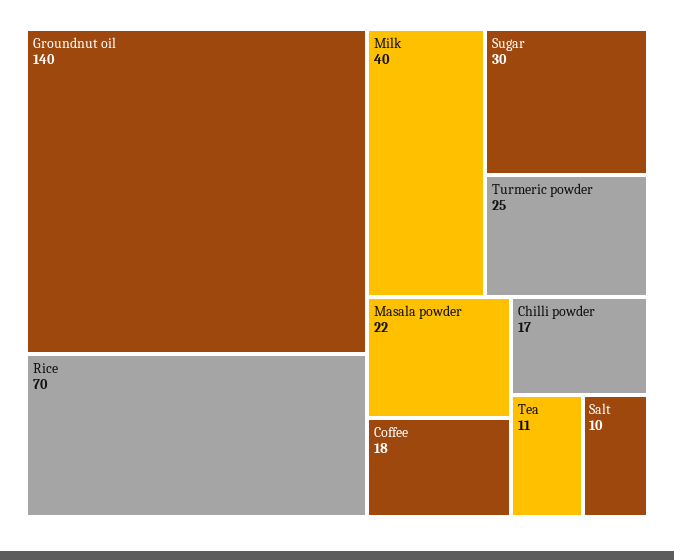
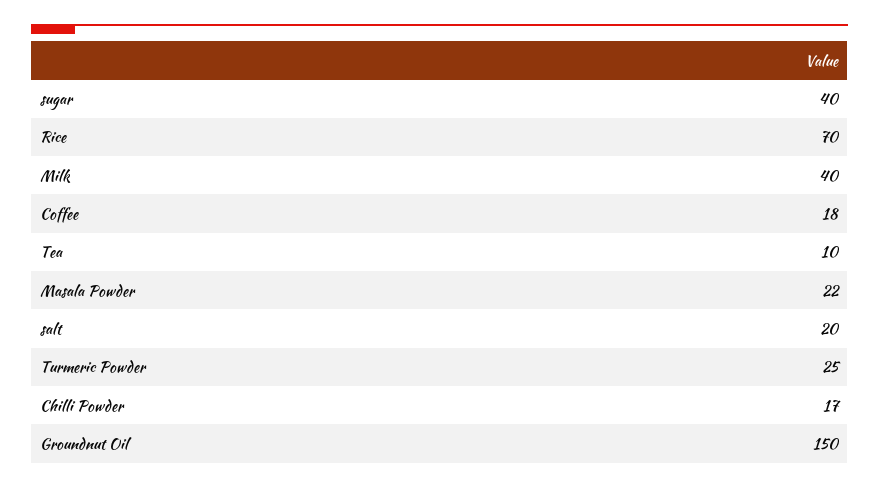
Groundnut oil: 140 -> 150
Sugar: 30 -> 40
Tea: 11 -> 10
Salt: 10 -> 20

